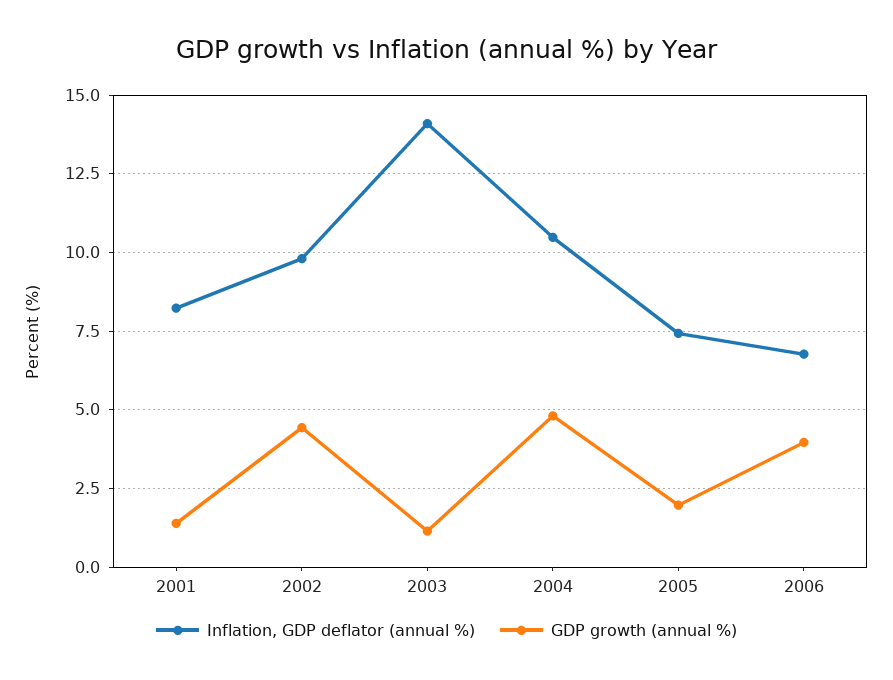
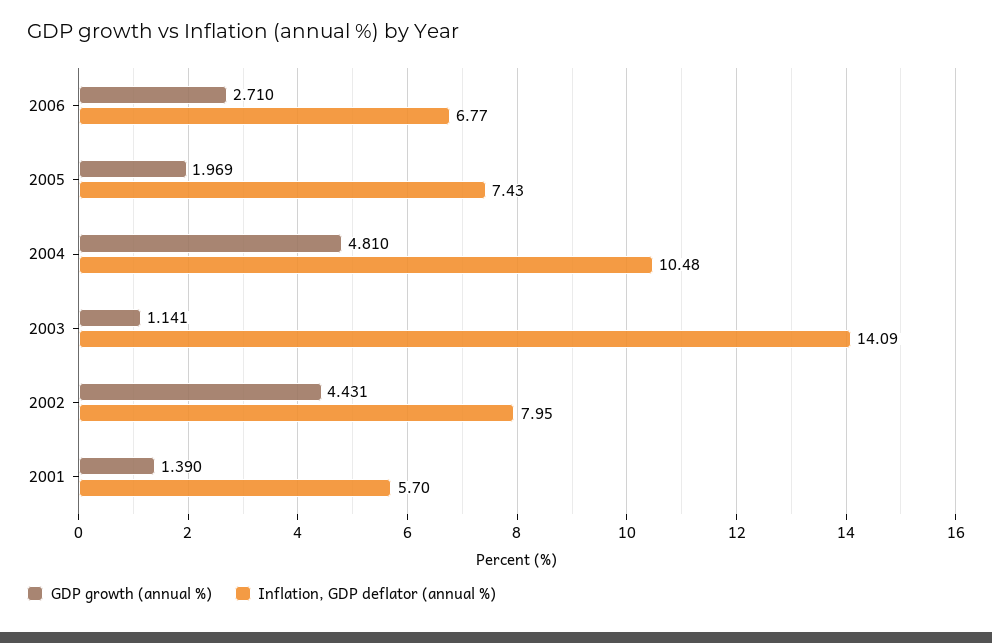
Inflation, GDP deflator (annual %), 2001: 8.25 -> 5.7
Inflation, GDP deflator (annual %), 2002: 9.75 -> 7.95
GDP growth (annual %), 2006: 4 -> 2.71

